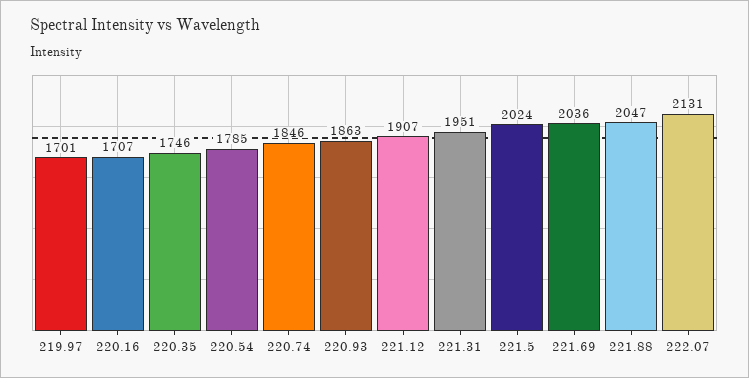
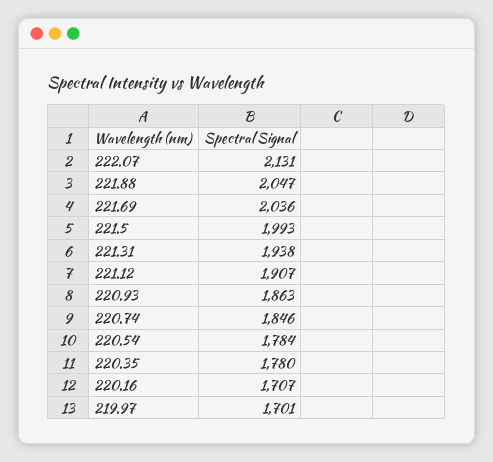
220.35: 1746 -> 1780
220.54: 1785 -> 1784
221.31: 1951 -> 1938
221.5: 2024 -> 1993

